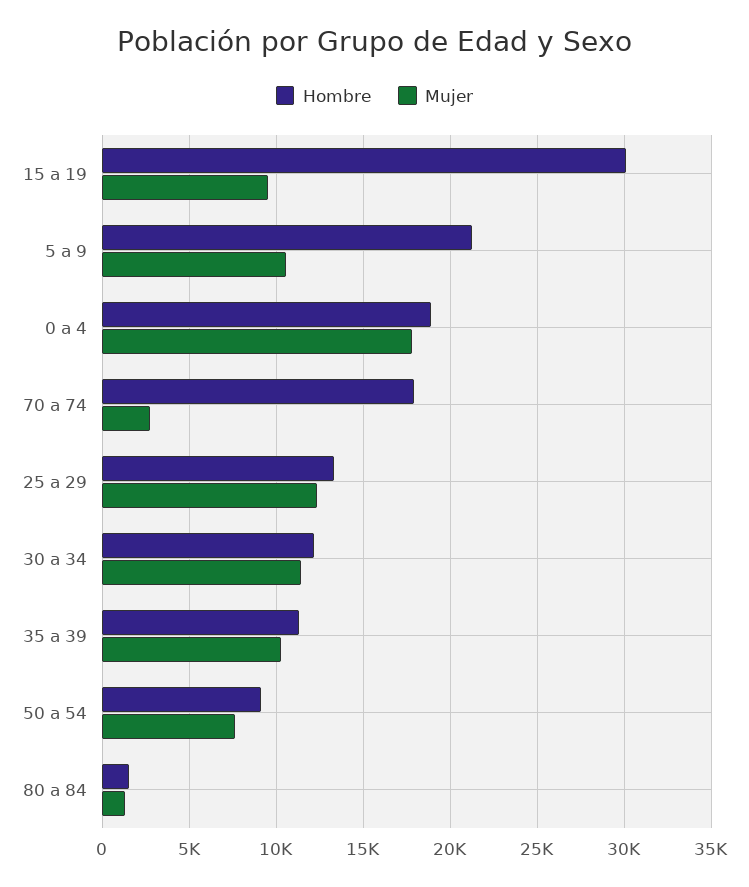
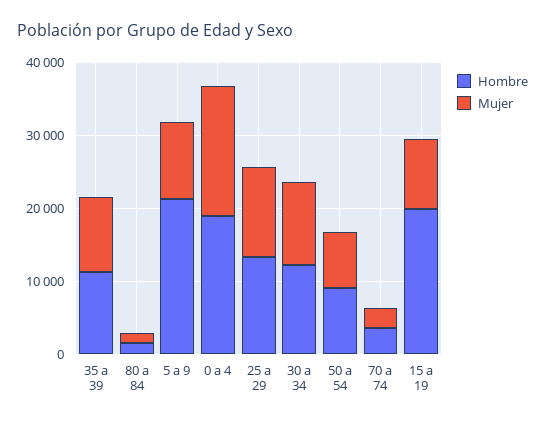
Hombre, 15 a 19: 30000 -> 20000
Hombre, 70 a 74: 18000 -> 4000

